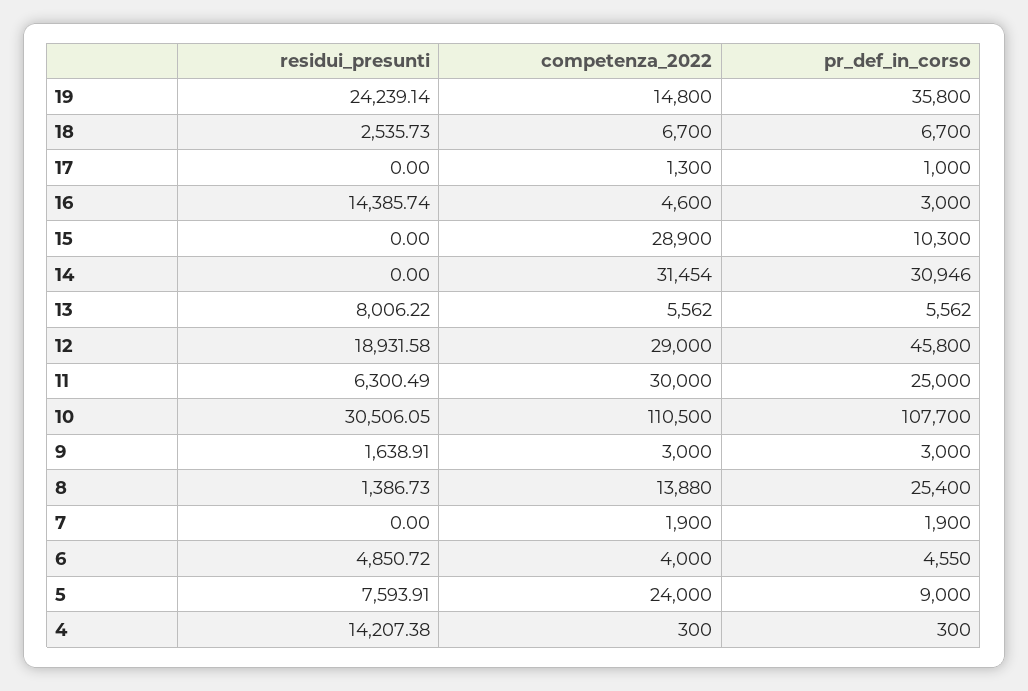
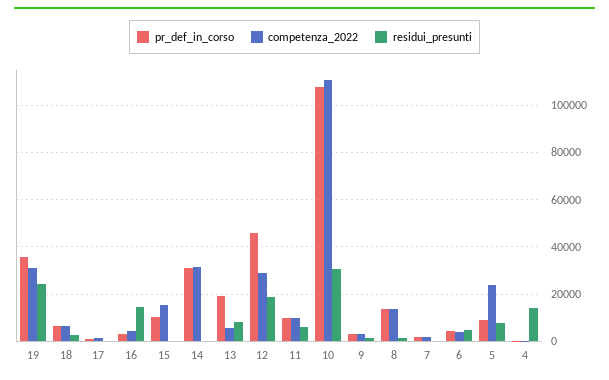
competenza_2022, 19: 14800 -> 30000
competenza_2022, 15: 28900 -> 15000
pr_def_in_corso, 13: 5562 -> 20000
competenza_2022, 11: 30000 -> 10000
pr_def_in_corso, 11: 25000 -> 10000
pr_def_in_corso, 8: 25400 -> 15000

